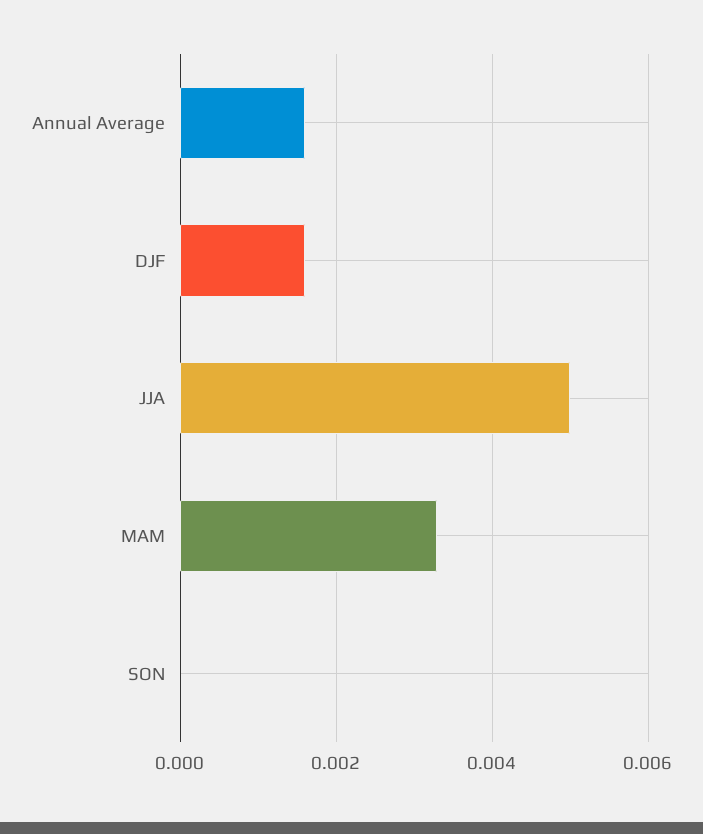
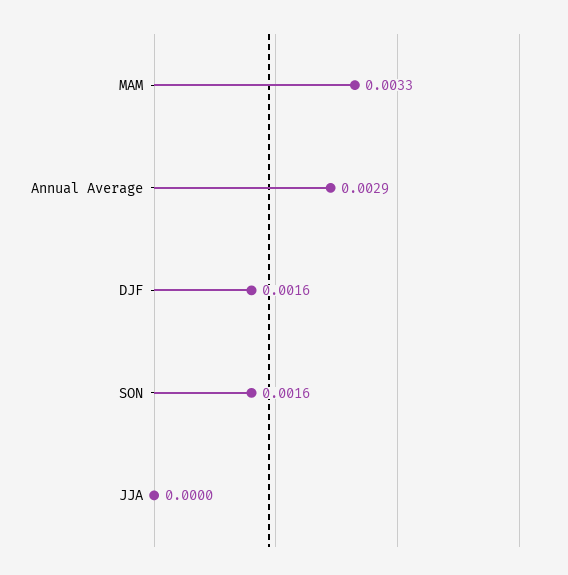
Annual Average: 0.0015 -> 0.0029
JJA: 0.005 -> 0
SON: 0 -> 0.0016

